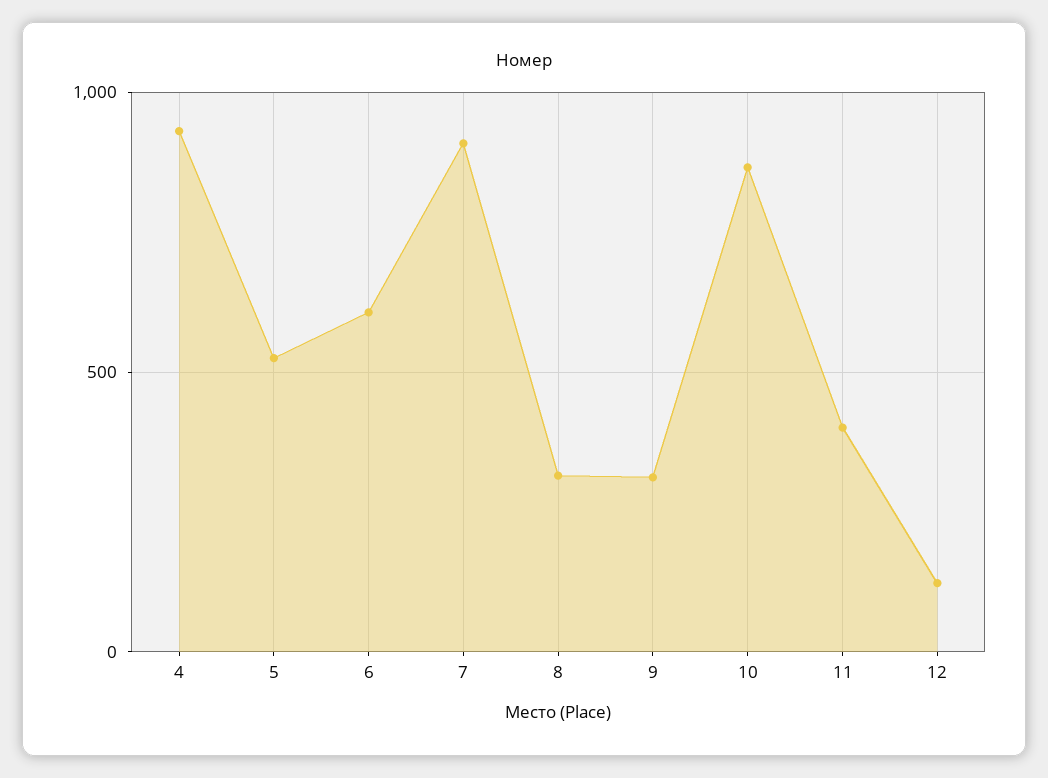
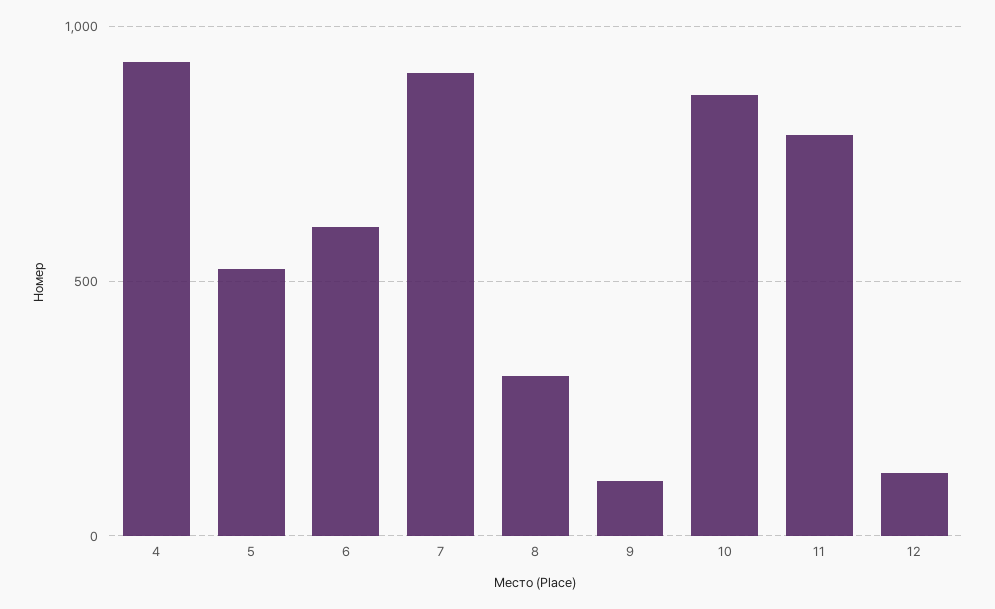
9: 300 -> 100
11: 400 -> 800

